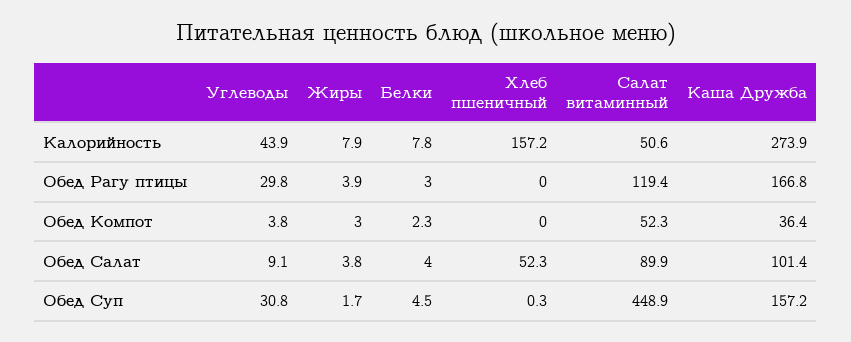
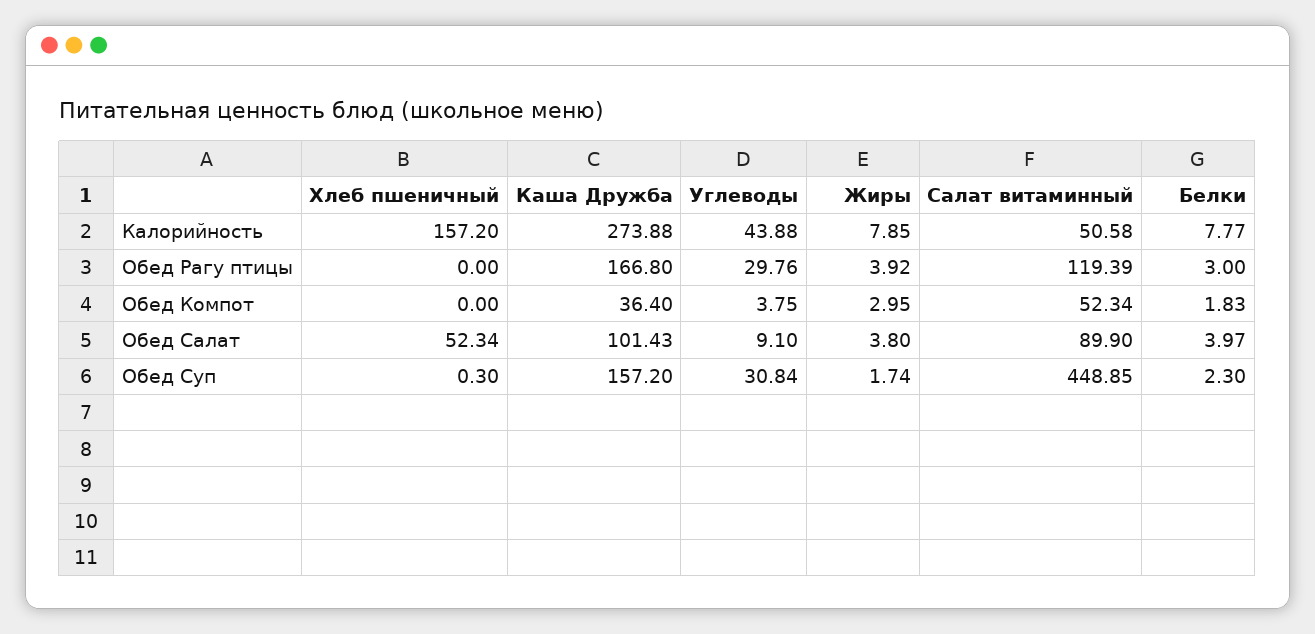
Белки, Обед Компот: 2.3 -> 1.83
Белки, Обед Суп: 4.5 -> 2.3

